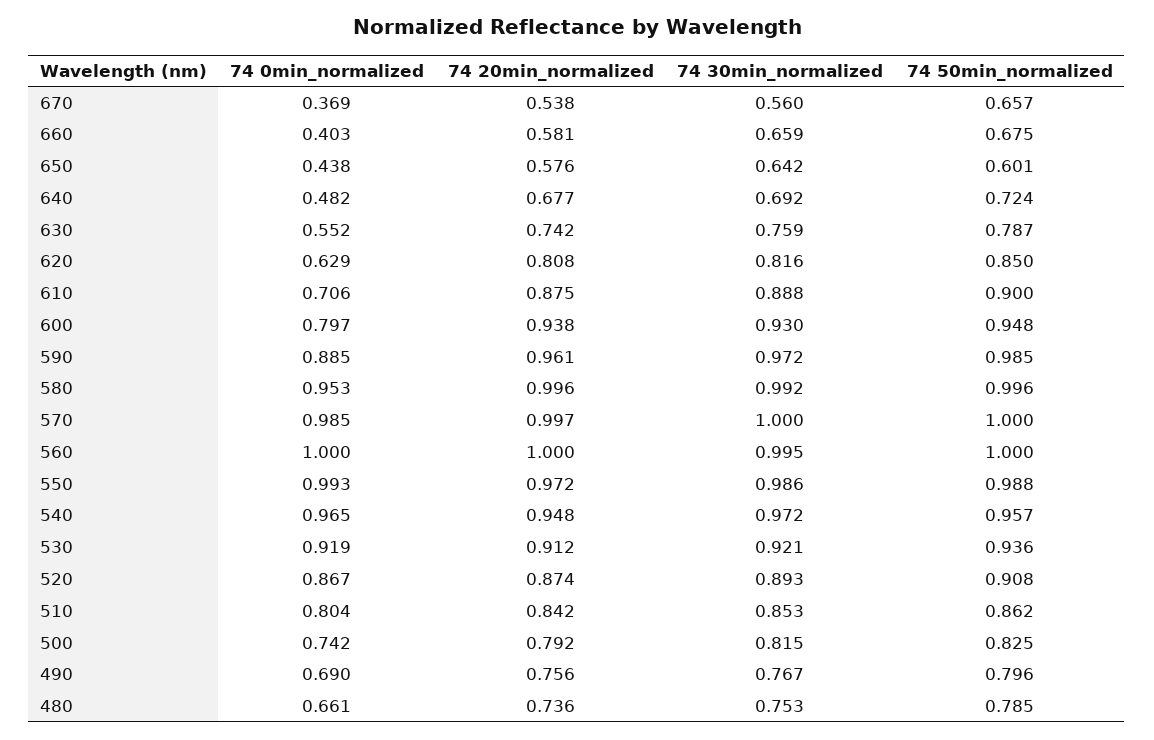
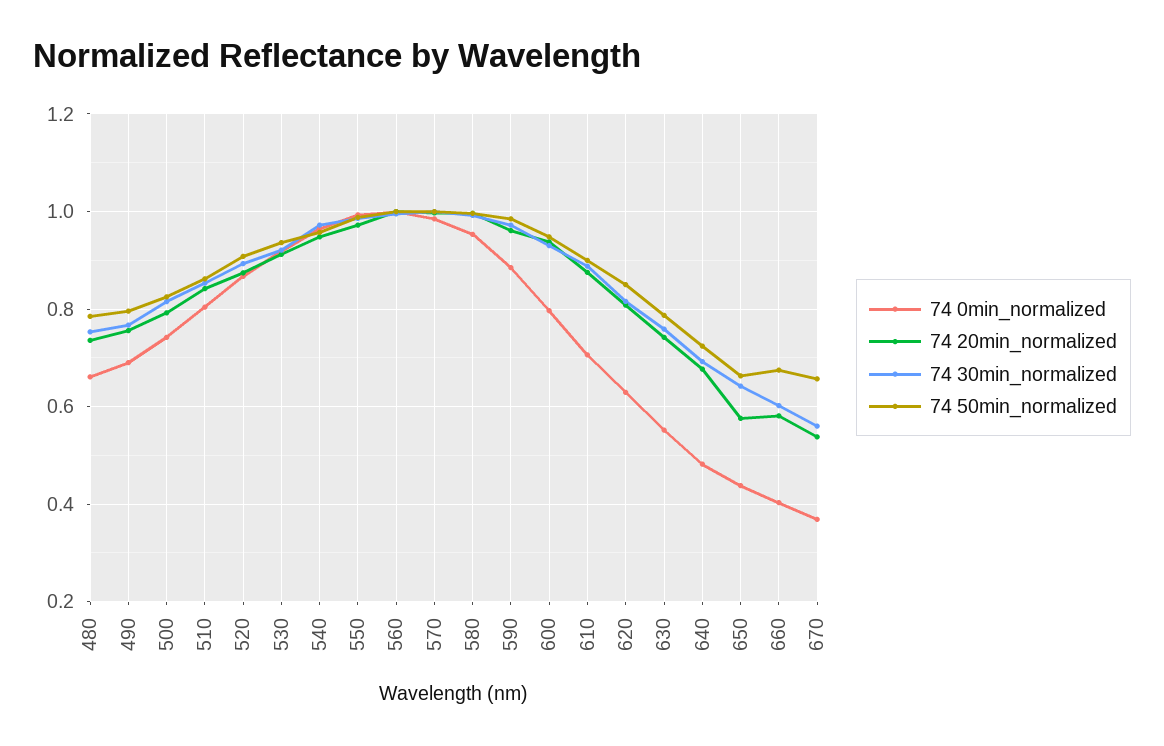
74 30min_normalized, 660: 0.659 -> 0.6
74 50min_normalized, 650: 0.601 -> 0.66

